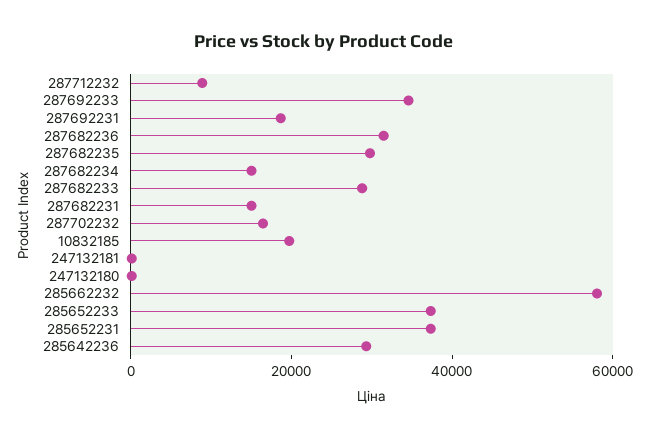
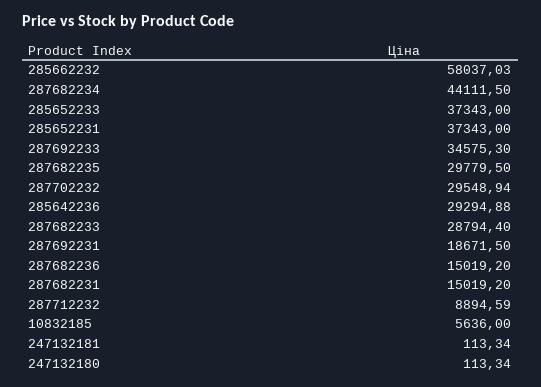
287682236: 30000 -> 15019.2
287682234: 15000 -> 44111.5
287702232: 15000 -> 29548.94
10832185: 20000 -> 5636

